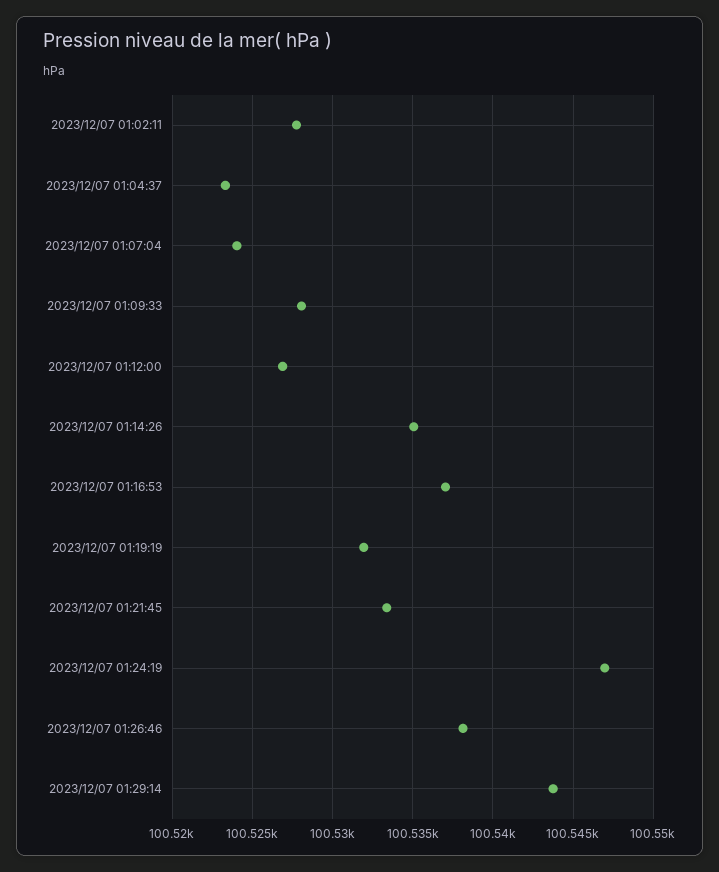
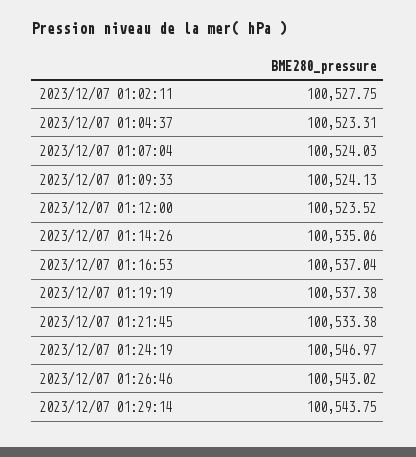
2023/12/07 01:09:33: 100528 -> 100524.13
2023/12/07 01:12:00: 100527 -> 100523.52
2023/12/07 01:19:19: 100532 -> 100537.38
2023/12/07 01:26:46: 100538 -> 100543.02

